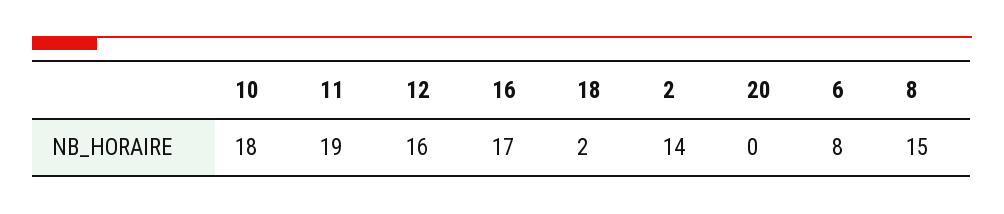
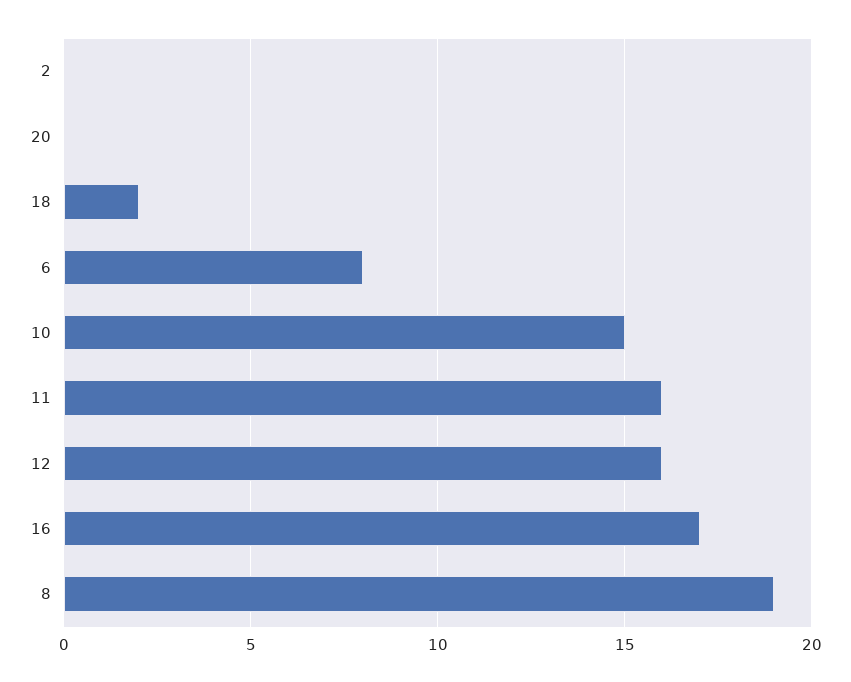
10: 18 -> 15
11: 19 -> 16
2: 14 -> 0
8: 15 -> 19

